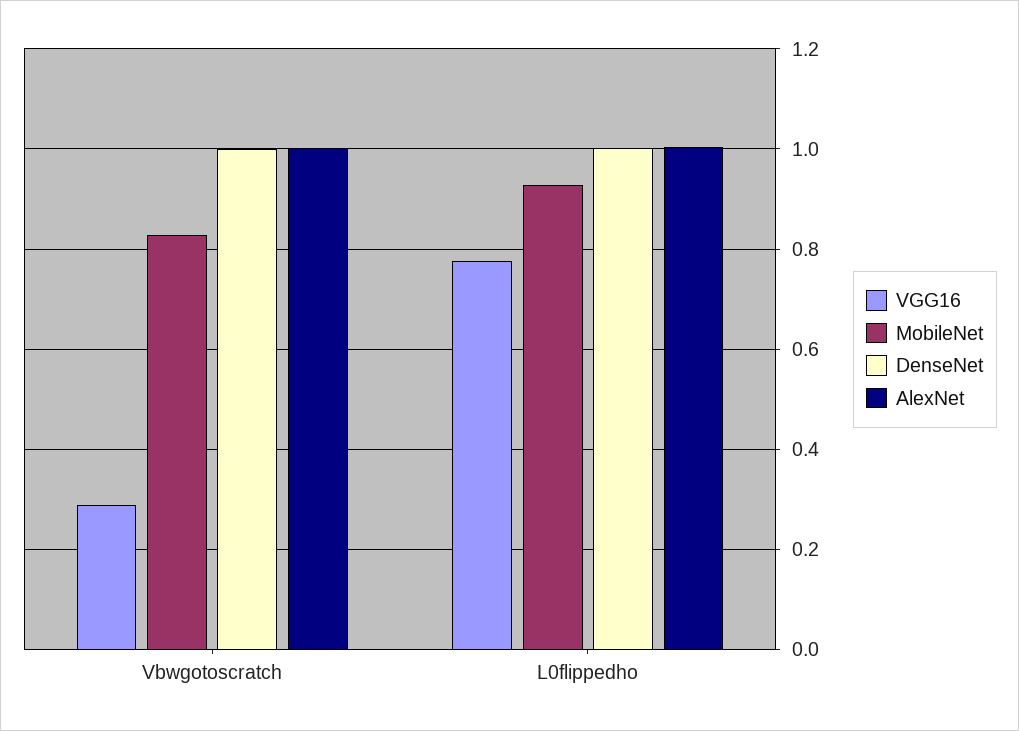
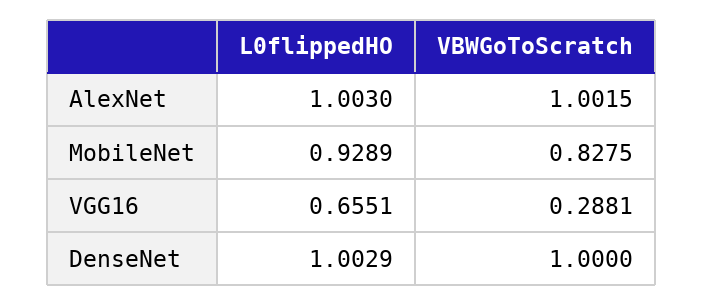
VGG16, L0flippedho: 0.78 -> 0.6551

